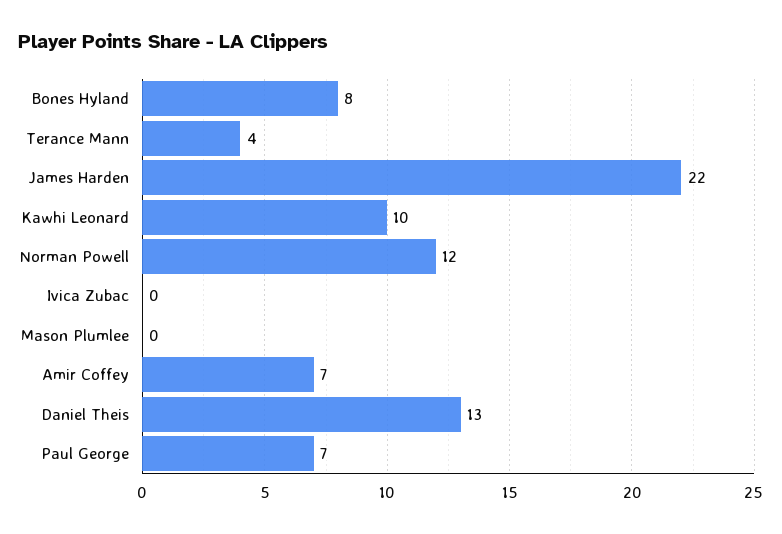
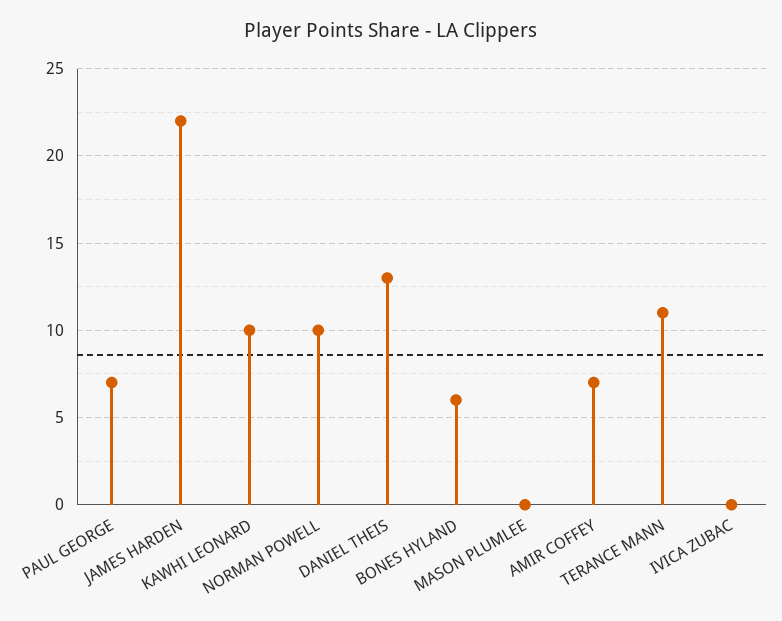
Bones Hyland: 8 -> 6
Terance Mann: 4 -> 11
Norman Powell: 12 -> 10

